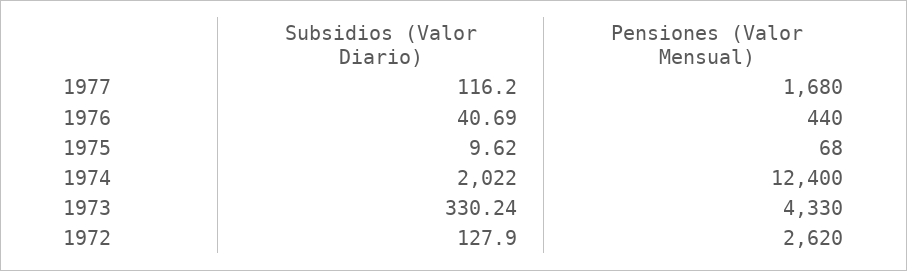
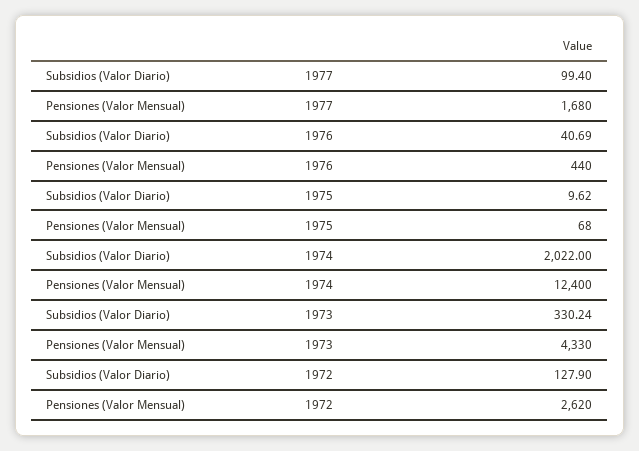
Subsidios (Valor Diario), 1977: 116.2 -> 99.4

